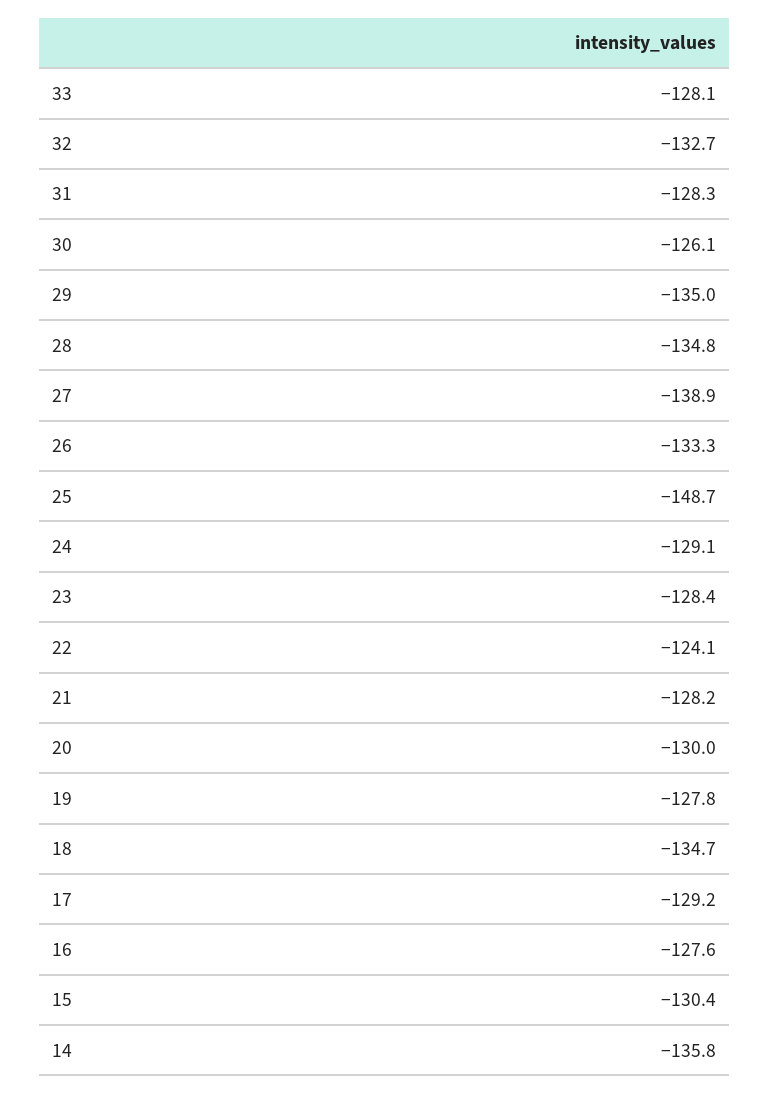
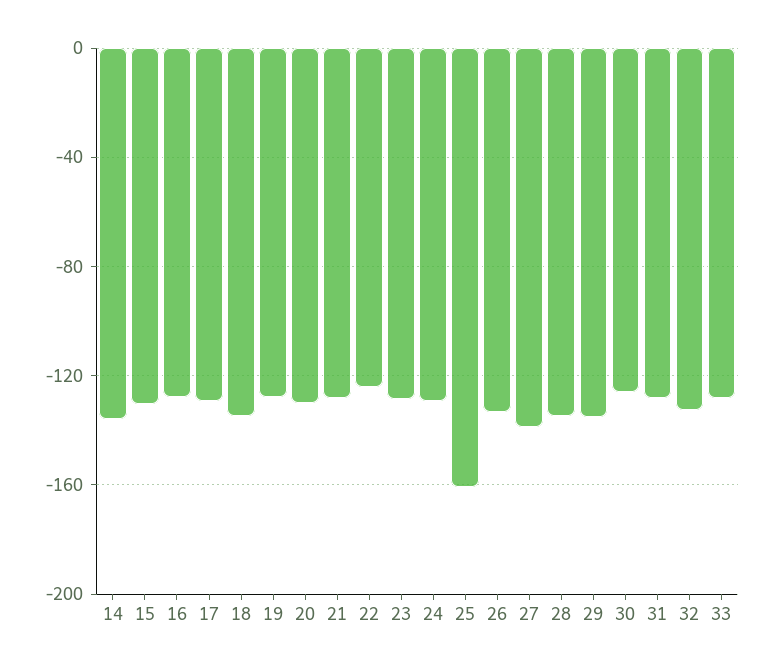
25: -148.7 -> -160

